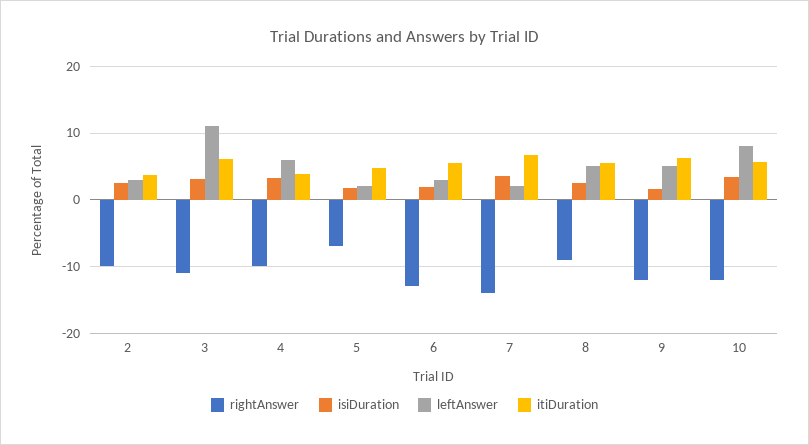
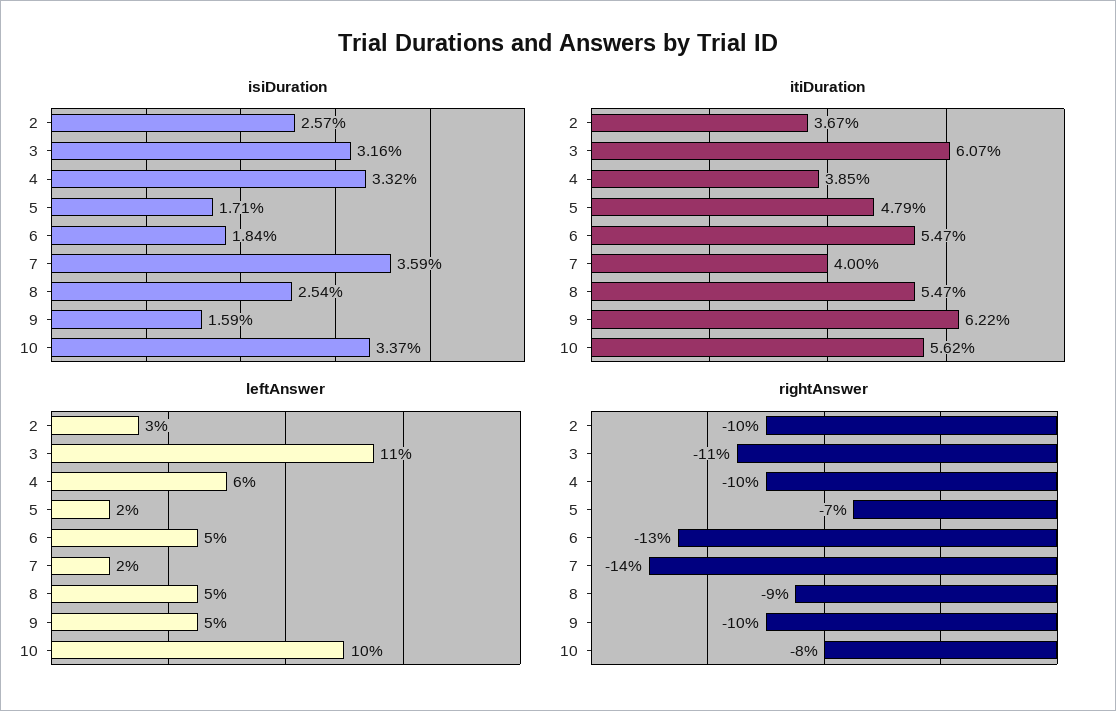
leftAnswer, 6: 3 -> 5
itiDuration, 7: 7 -> 4
rightAnswer, 9: -12 -> -10
rightAnswer, 10: -12 -> -8
leftAnswer, 10: 8 -> 10

